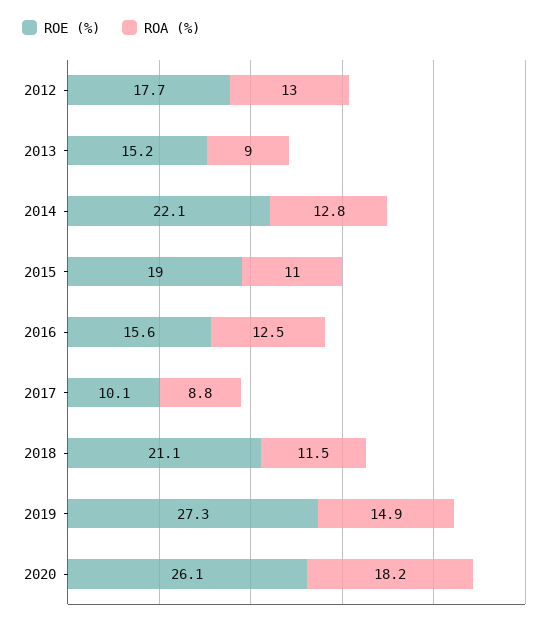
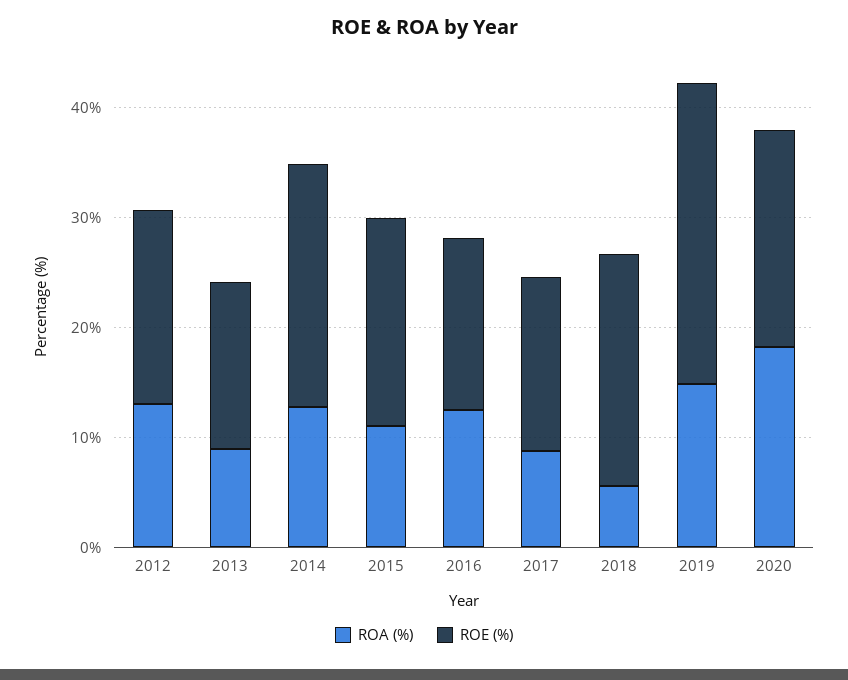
ROE (%), 2017: 10.1 -> 16
ROA (%), 2018: 11.5 -> 6
ROE (%), 2020: 26.1 -> 20

